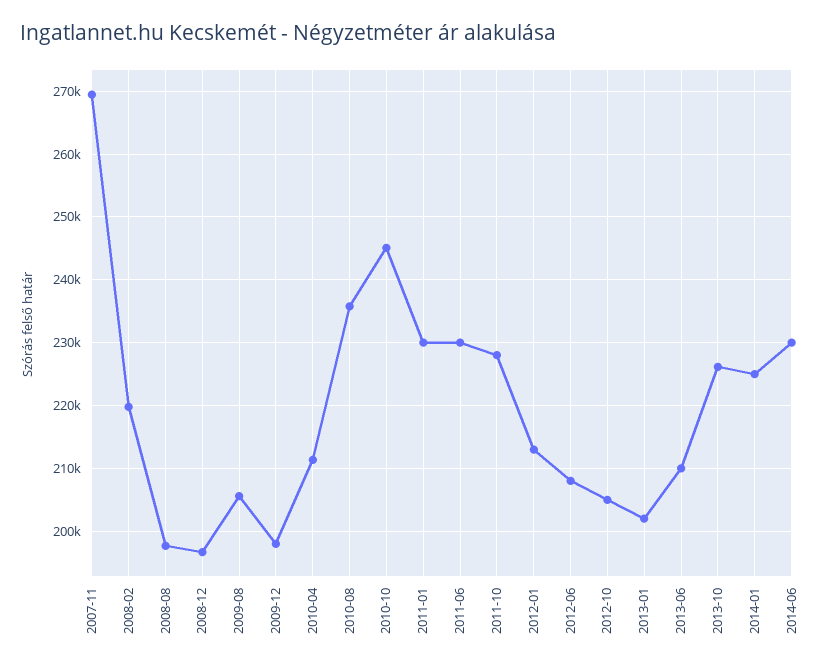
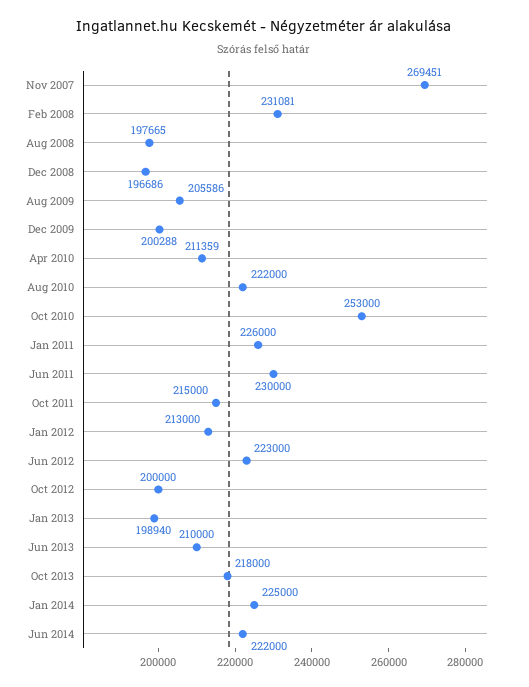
2008-02: 220000 -> 231081
2009-12: 198000 -> 200288
2010-08: 236000 -> 222000
2010-10: 245000 -> 253000
2011-01: 230000 -> 226000
2011-10: 228000 -> 215000
2012-06: 208000 -> 223000
2012-10: 205000 -> 200000
2013-01: 202000 -> 198940
2013-10: 226000 -> 218000
2014-06: 230000 -> 222000

